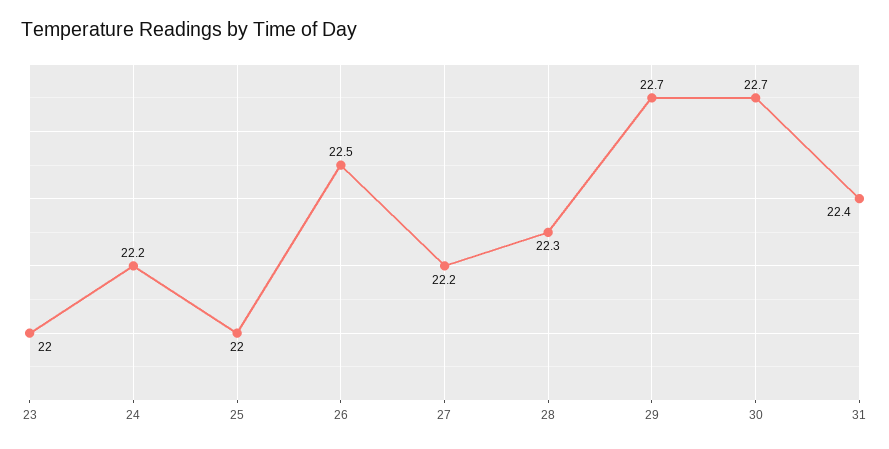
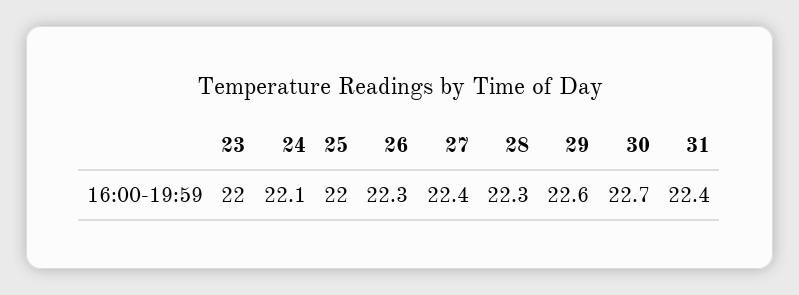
24: 22.2 -> 22.1
26: 22.5 -> 22.3
27: 22.2 -> 22.4
29: 22.7 -> 22.6

